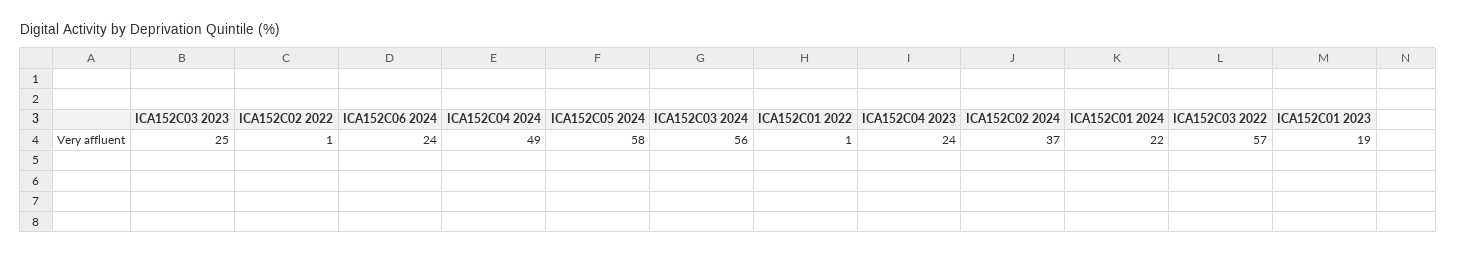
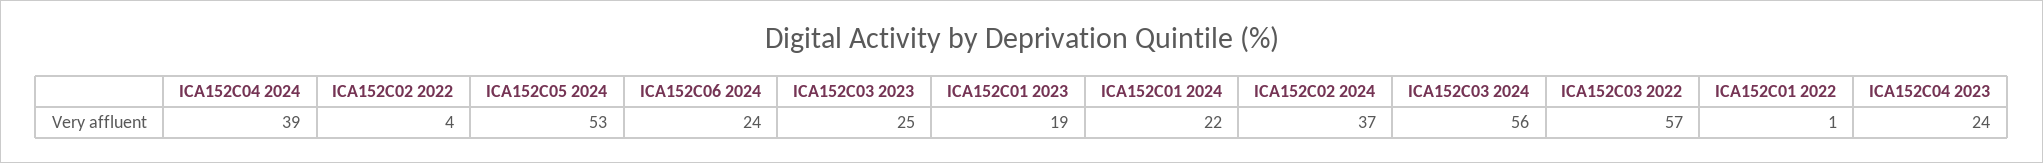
ICA152C02 2022: 1 -> 4
ICA152C04 2024: 49 -> 39
ICA152C05 2024: 58 -> 53

